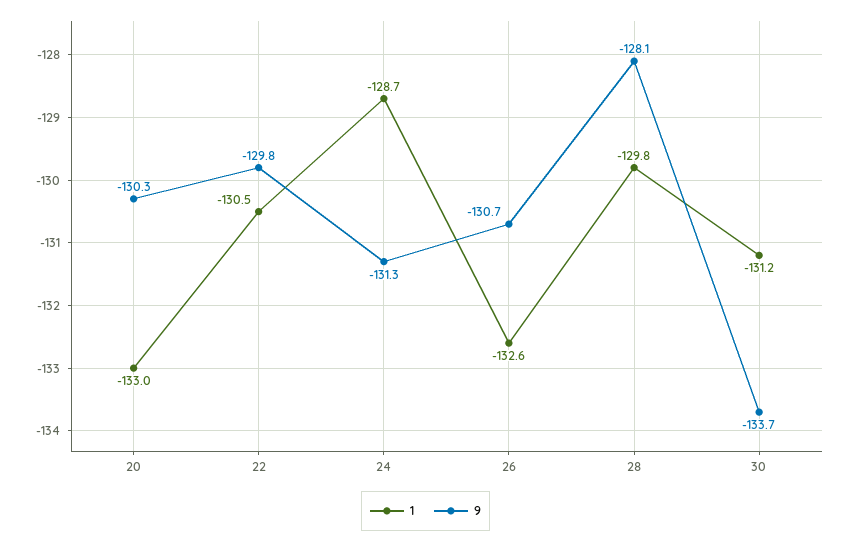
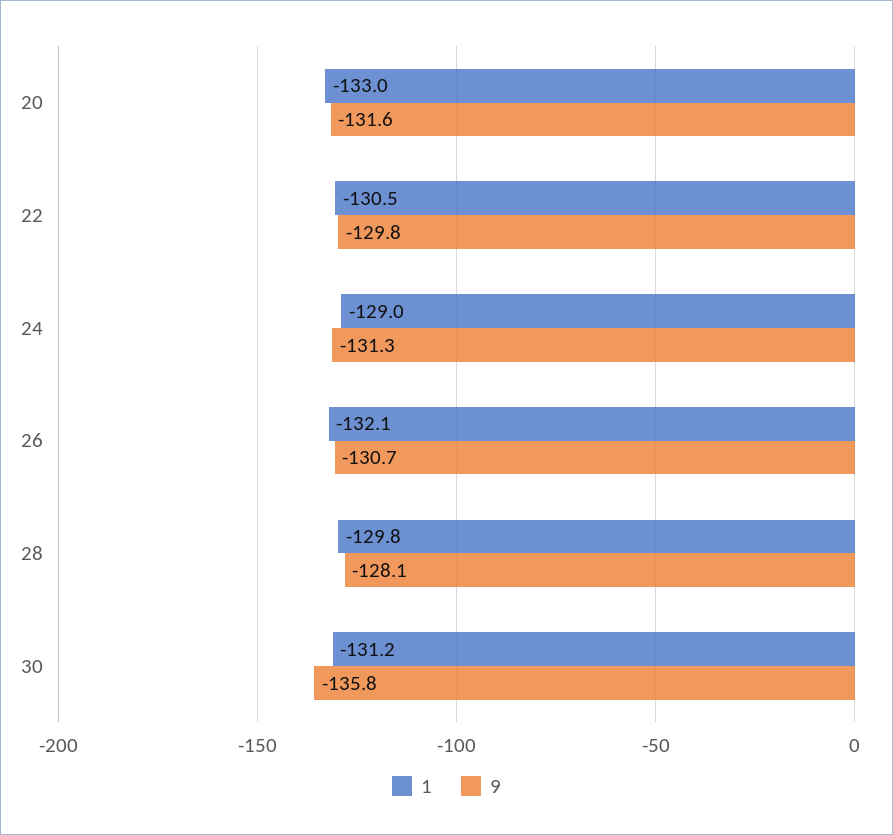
9, 20: -130.3 -> -131.6
1, 24: -128.7 -> -129
1, 26: -132.6 -> -132.1
9, 30: -133.7 -> -135.8

